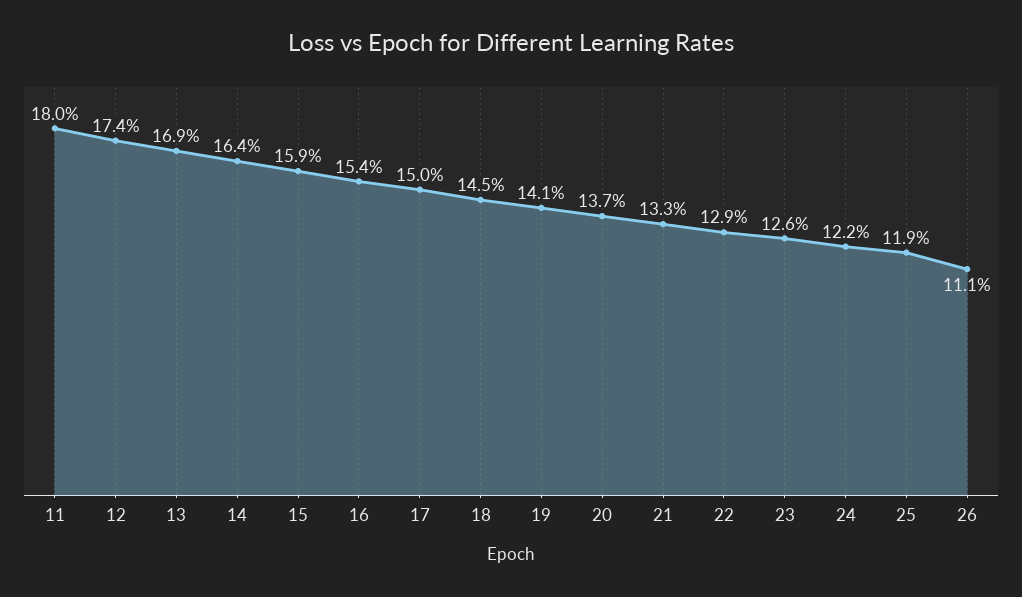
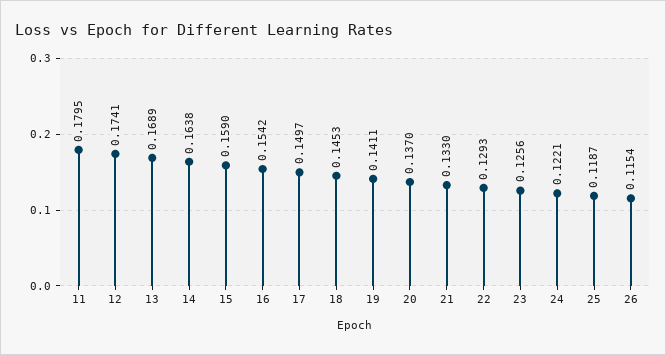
26: 0.111 -> 0.1154

